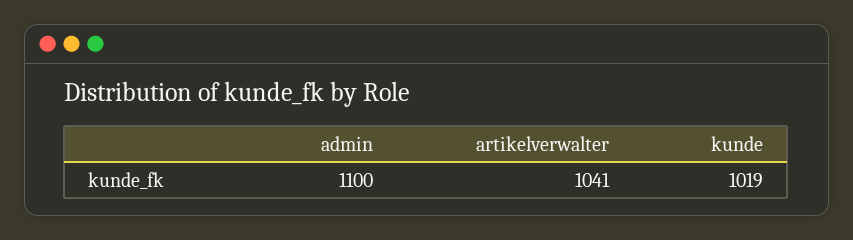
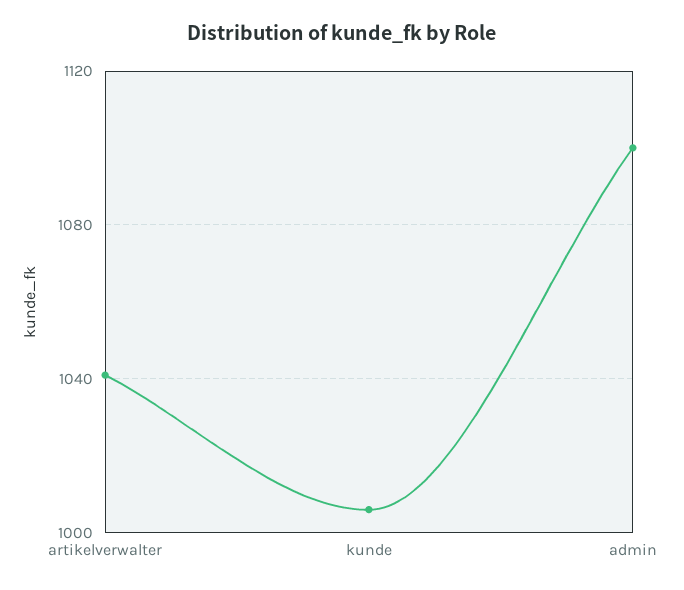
kunde: 1019 -> 1005

